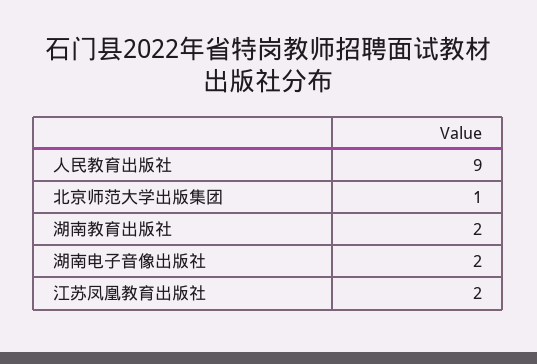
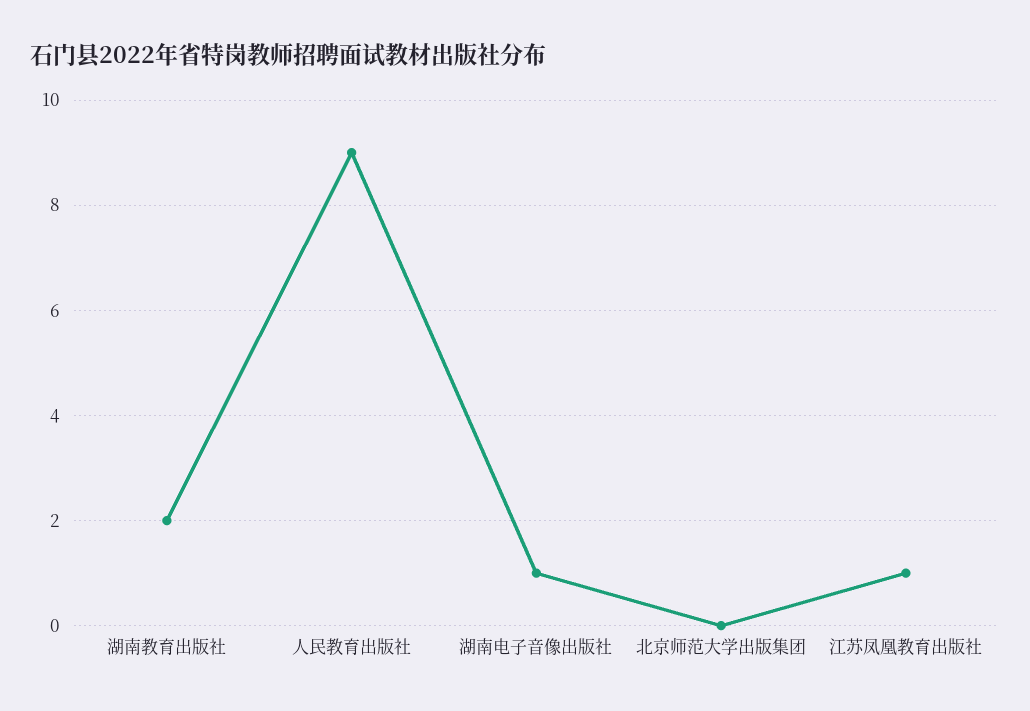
北京师范大学出版集团: 1 -> 0
湖南电子音像出版社: 2 -> 1
江苏凤凰教育出版社: 2 -> 1

